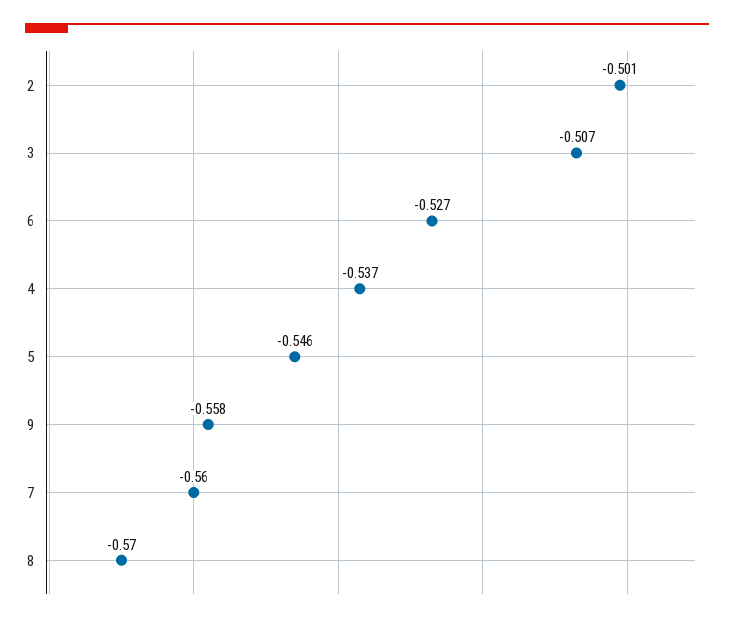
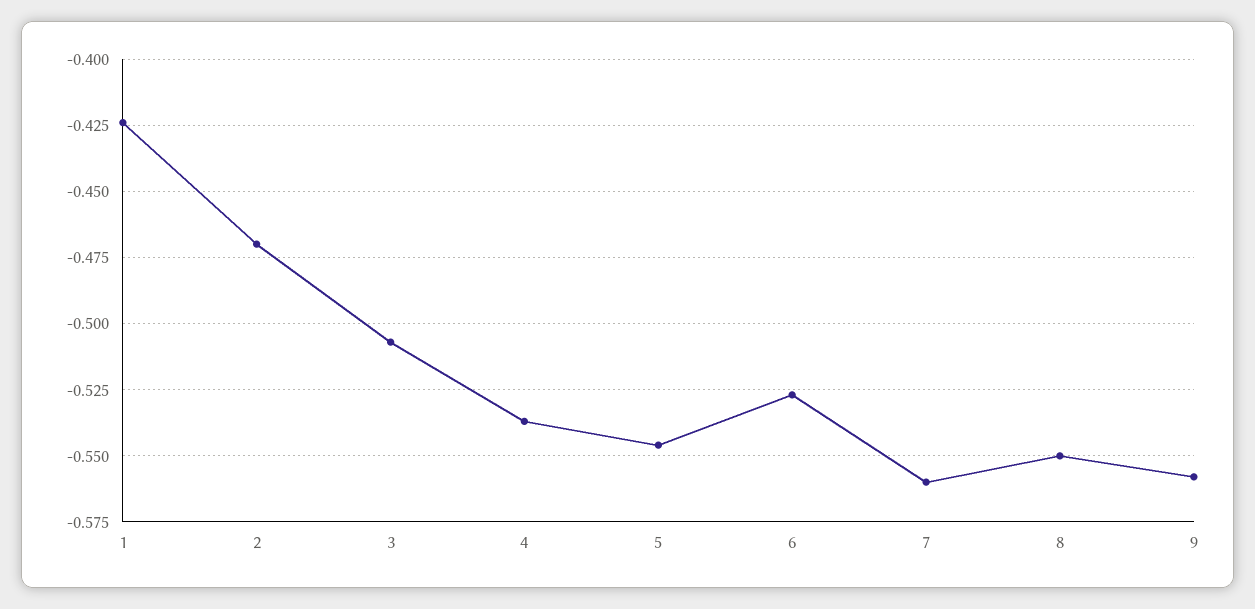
2: -0.501 -> -0.47
8: -0.57 -> -0.55
1: none -> -0.425

